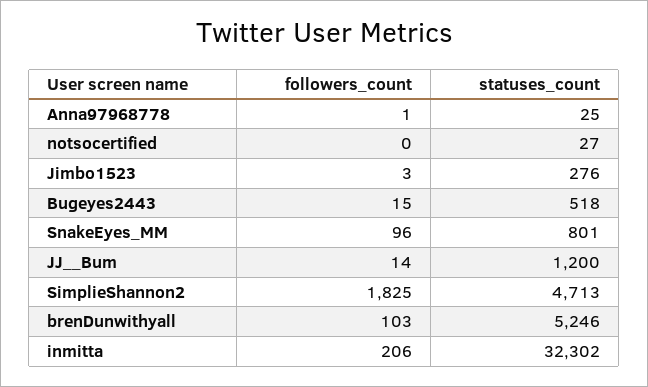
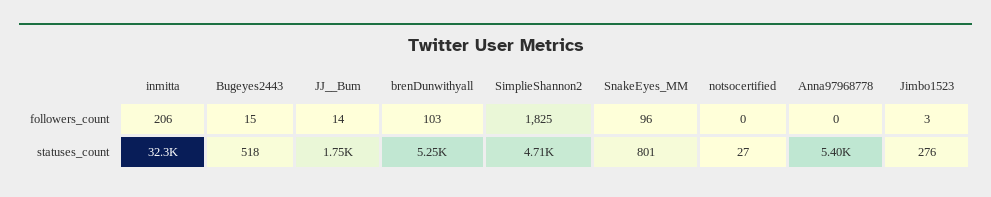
followers_count, Anna97968778: 1 -> 0
statuses_count, Anna97968778: 25 -> 5400
statuses_count, JJ__Bum: 1200 -> 1750

